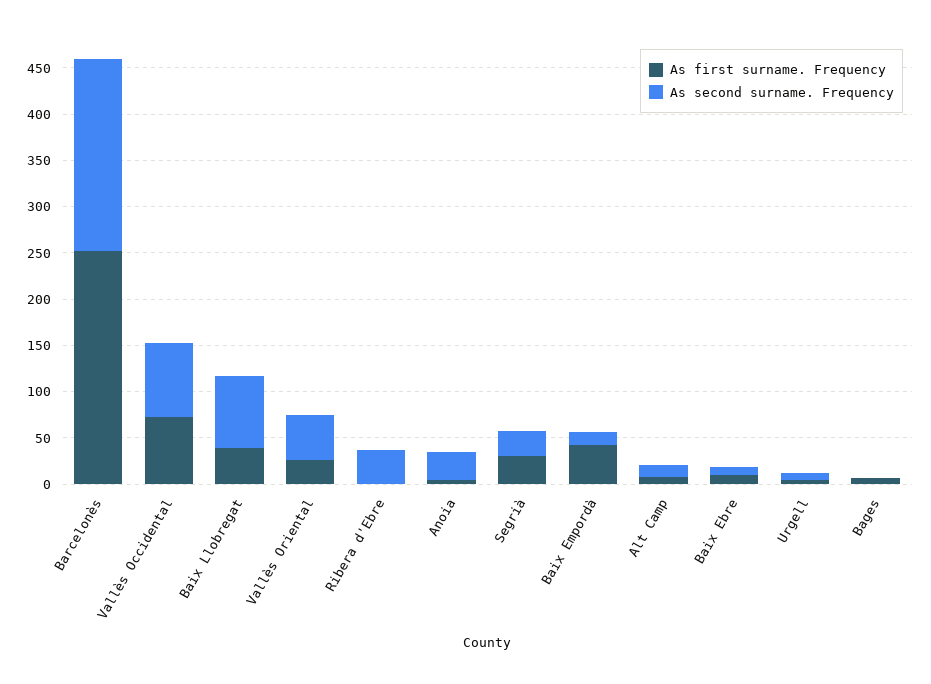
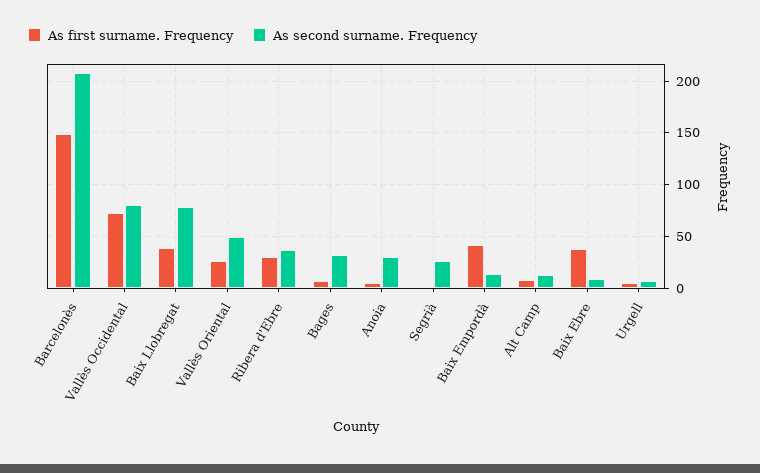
As first surname. Frequency, Barcelonès: 250 -> 150
As first surname. Frequency, Ribera d'Ebre: 0 -> 30
As first surname. Frequency, Segrià: 30 -> 0
As first surname. Frequency, Baix Ebre: 10 -> 40
As second surname. Frequency, Bages: 0 -> 30

